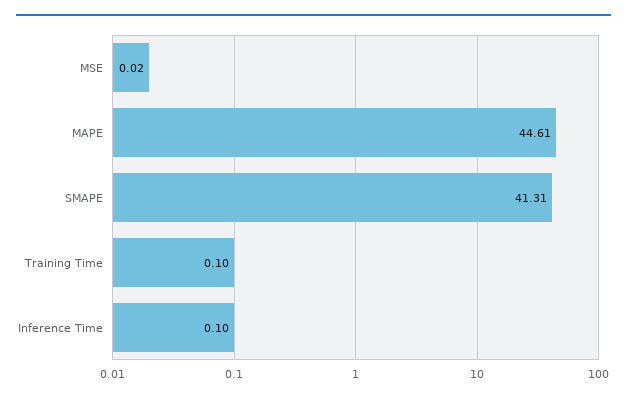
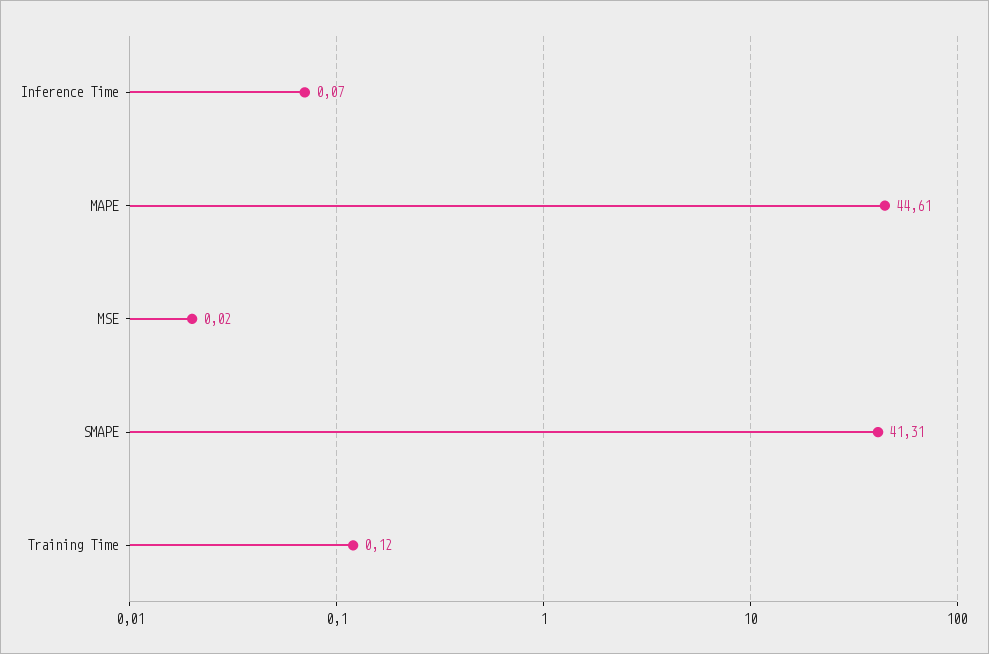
Training Time: 0.1 -> 0.12
Inference Time: 0.1 -> 0.07

